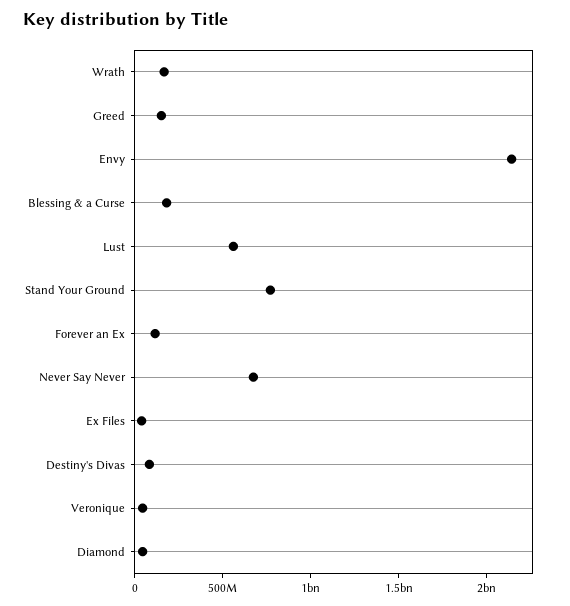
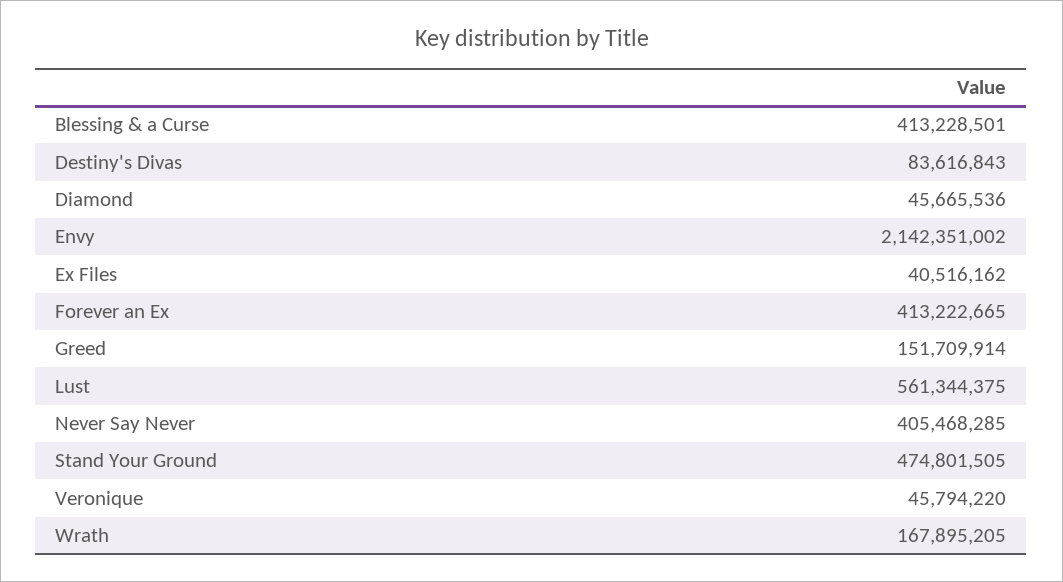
Blessing & a Curse: 200000000 -> 413228501
Stand Your Ground: 800000000 -> 474801505
Forever an Ex: 100000000 -> 413222665
Never Say Never: 700000000 -> 405468285

